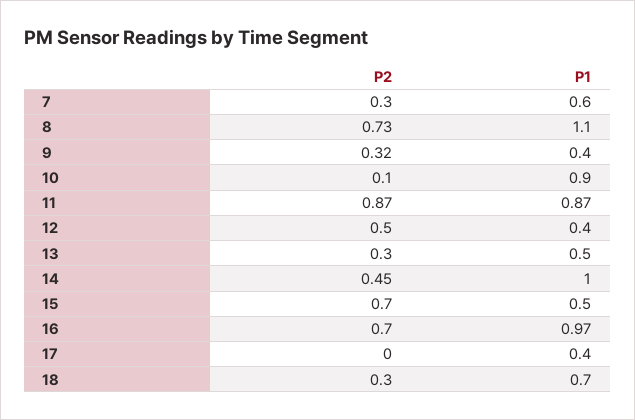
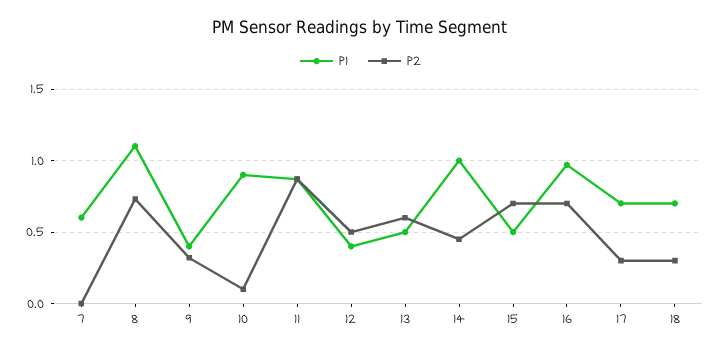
P2, 7: 0.3 -> 0
P2, 13: 0.3 -> 0.6
P2, 17: 0 -> 0.3
P1, 17: 0.4 -> 0.7

